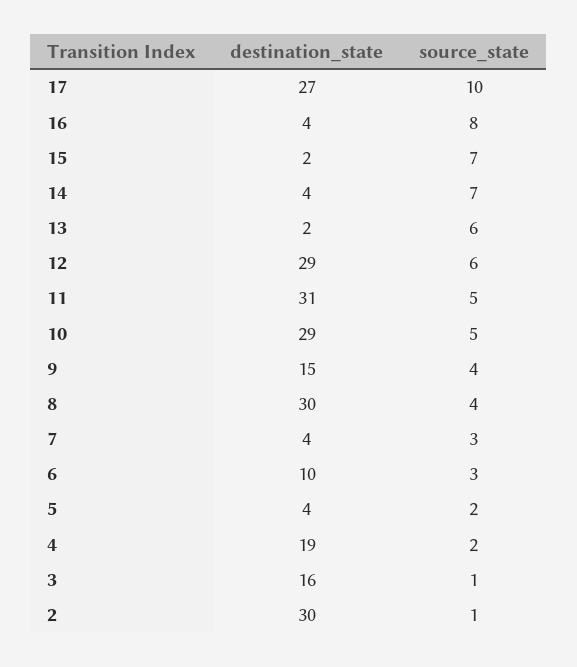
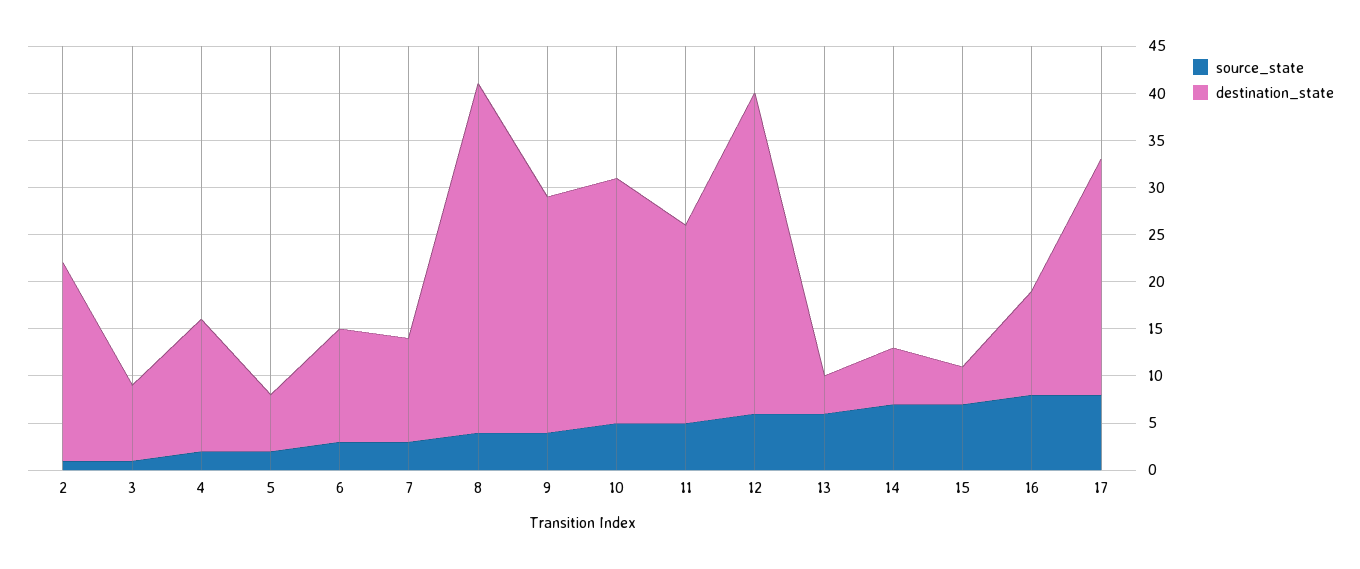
destination_state, 17: 27 -> 25
source_state, 17: 10 -> 8
destination_state, 16: 4 -> 11
destination_state, 15: 2 -> 4
destination_state, 14: 4 -> 6
destination_state, 13: 2 -> 4
destination_state, 12: 29 -> 34
destination_state, 11: 31 -> 21
destination_state, 10: 29 -> 26
destination_state, 9: 15 -> 25
destination_state, 8: 30 -> 37
destination_state, 7: 4 -> 11
destination_state, 6: 10 -> 12
destination_state, 5: 4 -> 6
destination_state, 4: 19 -> 14
destination_state, 3: 16 -> 8
destination_state, 2: 30 -> 21

